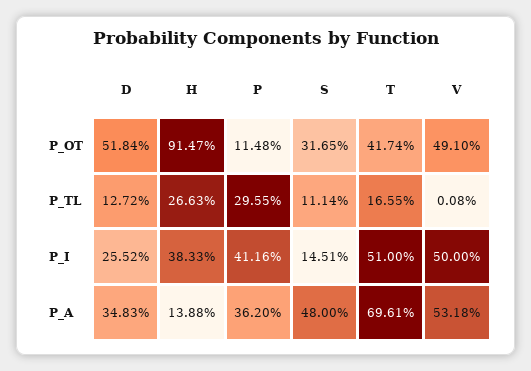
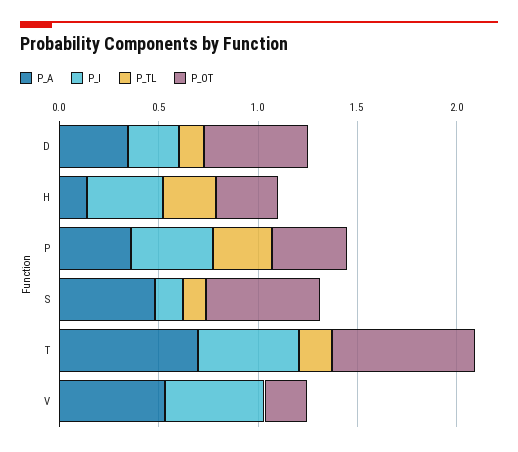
P_OT, H: 0.9147 -> 0.3
P_OT, P: 0.1148 -> 0.4
P_OT, S: 0.3165 -> 0.6
P_OT, T: 0.4174 -> 0.7
P_OT, V: 0.491 -> 0.2

